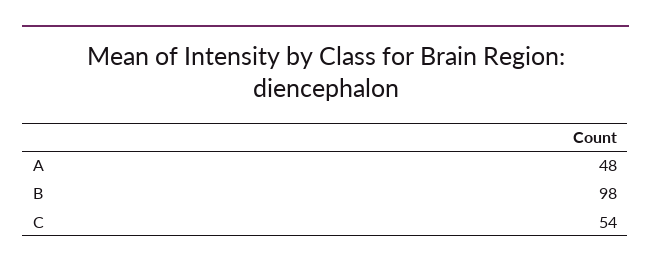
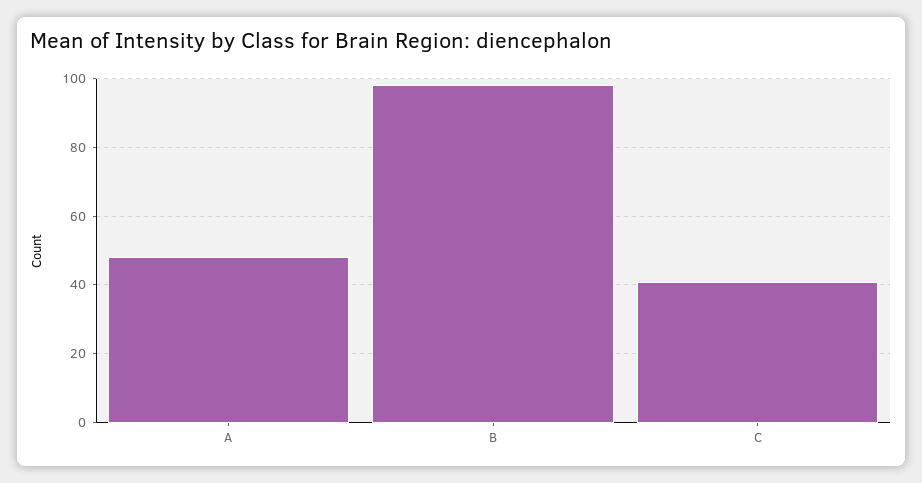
C: 54 -> 40

